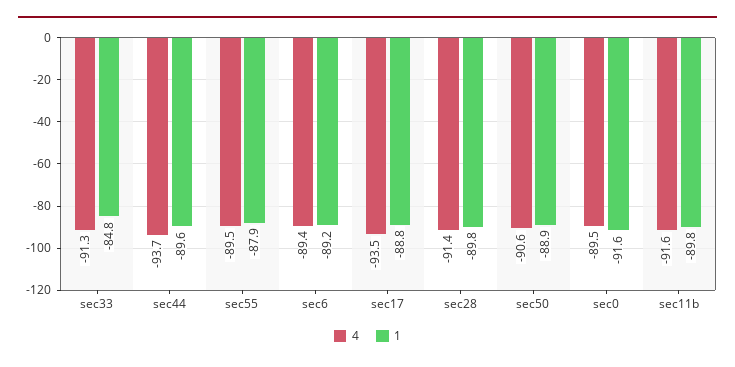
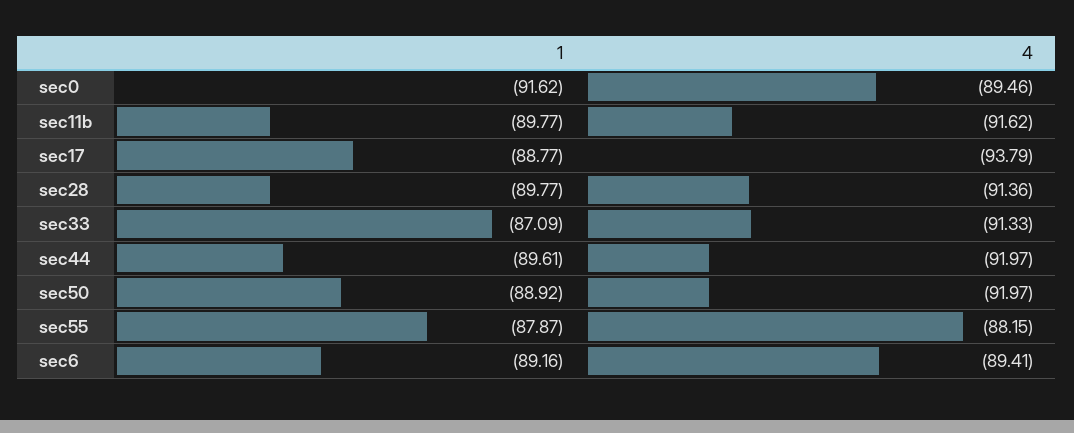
1, sec33: -84.8 -> -87.09
4, sec44: -93.7 -> -91.97
4, sec55: -89.5 -> -88.15
4, sec17: -93.5 -> -93.79
4, sec50: -90.6 -> -91.97

